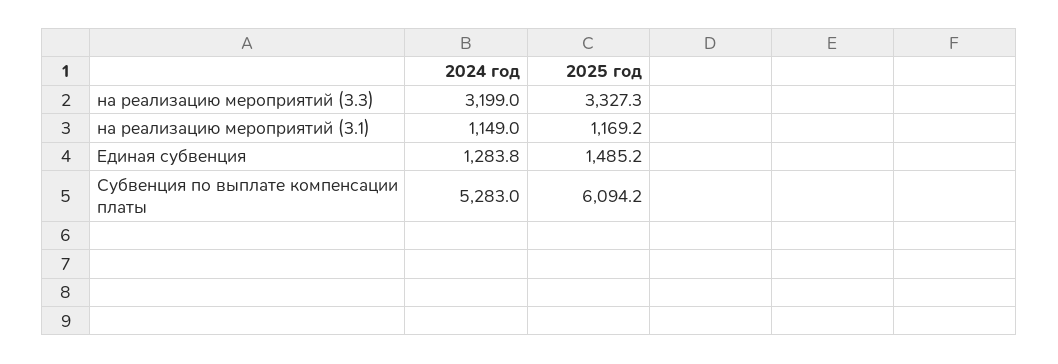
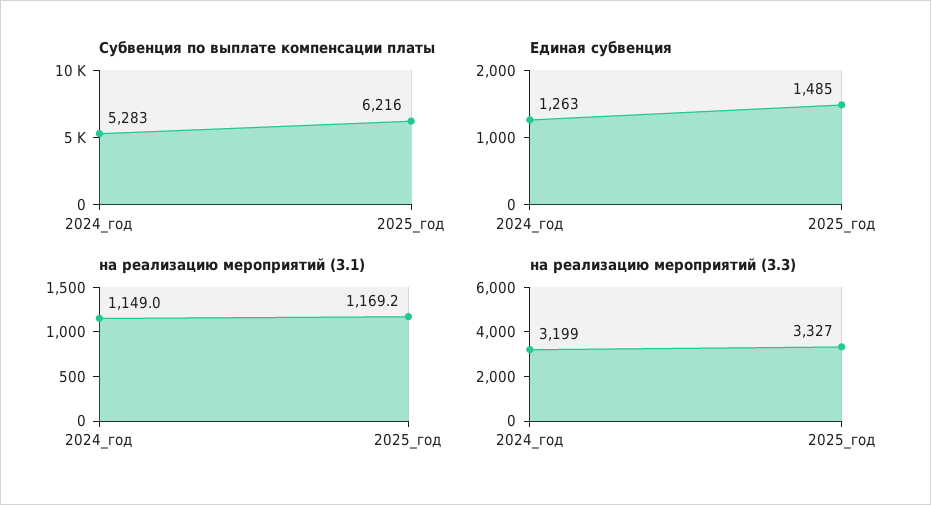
Единая субвенция, 2024 год: 1283.8 -> 1263
Субвенция по выплате компенсации платы, 2025 год: 6094.2 -> 6216

